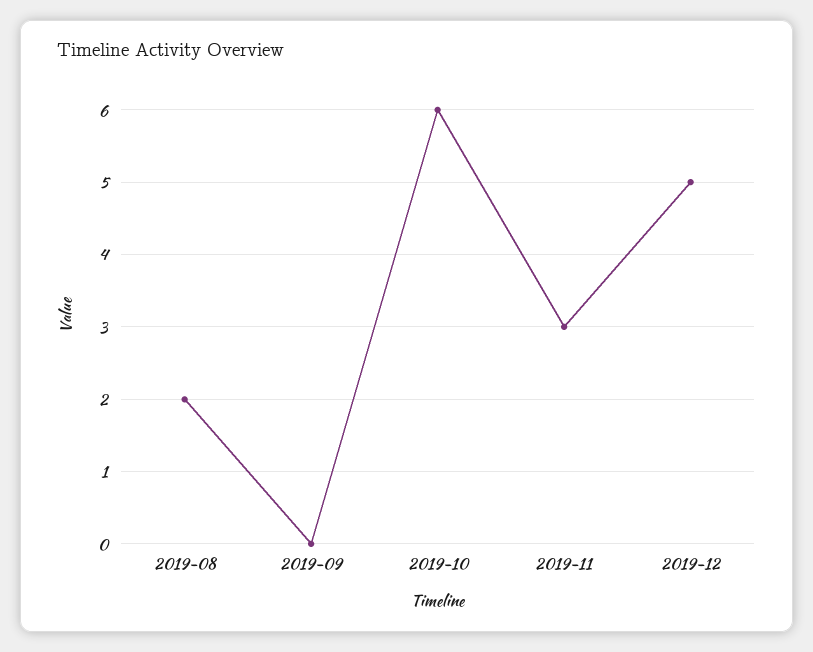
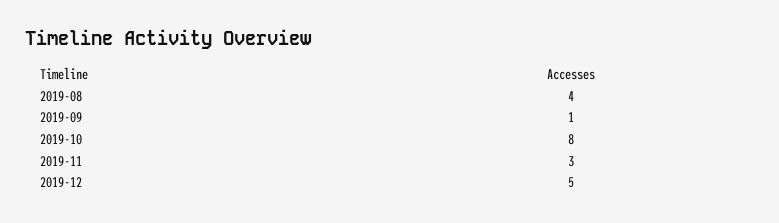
2019-08: 2 -> 4
2019-09: 0 -> 1
2019-10: 6 -> 8

